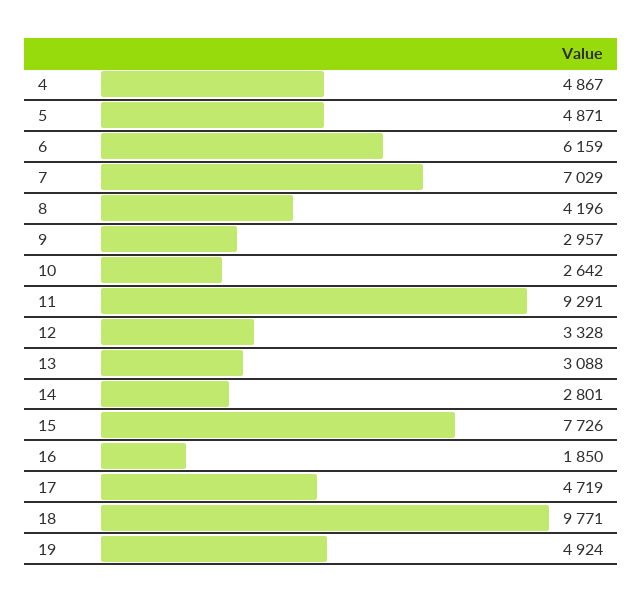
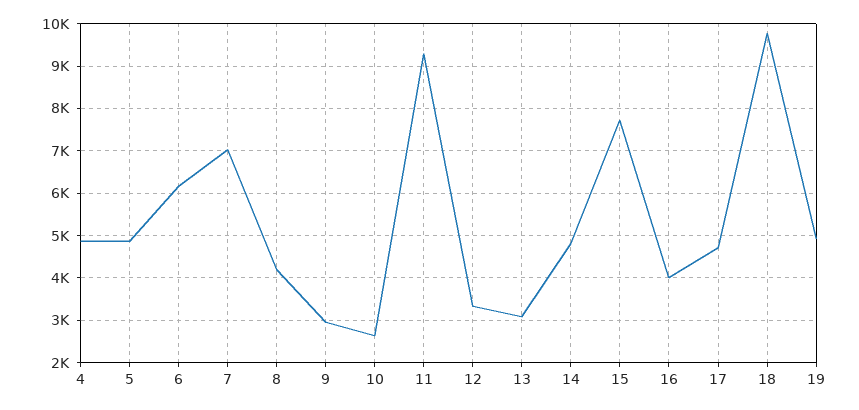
14: 2801 -> 4800
16: 1850 -> 4000

